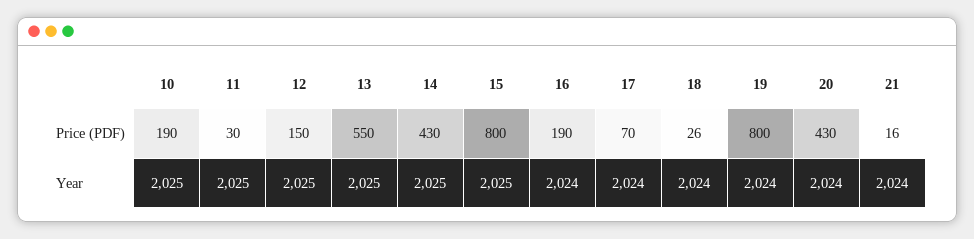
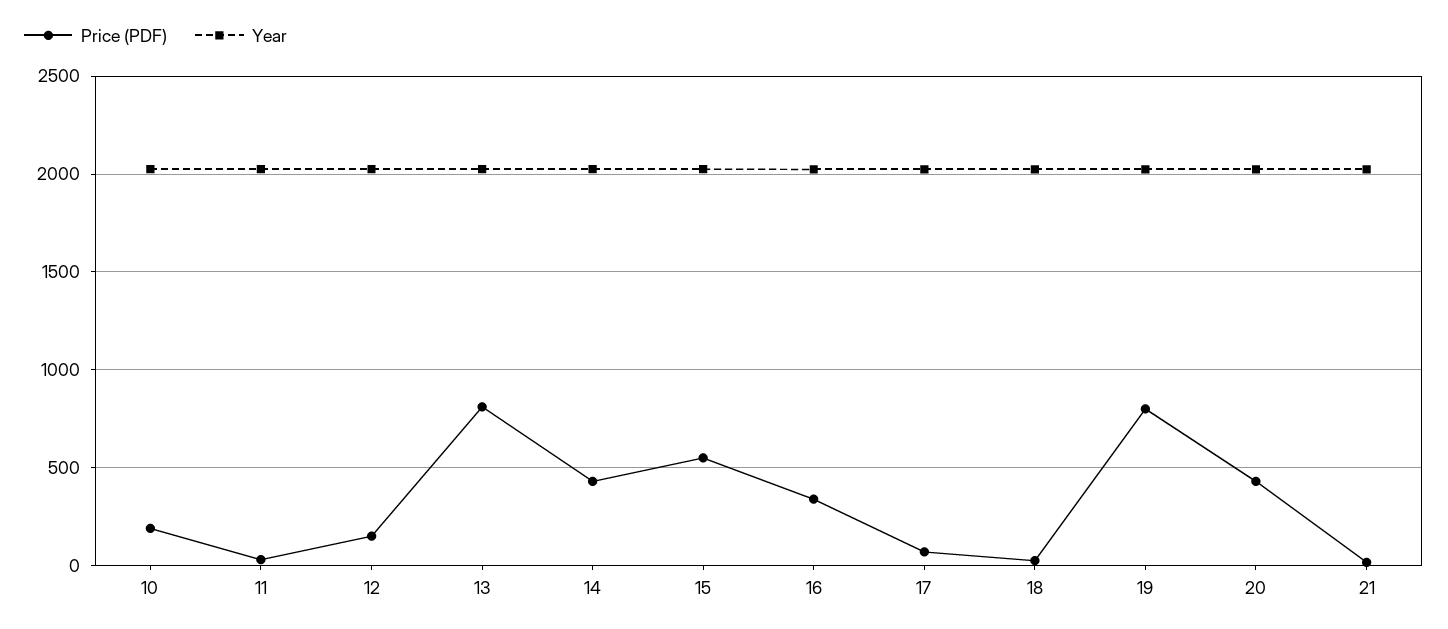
Price (PDF), 13: 550 -> 800
Price (PDF), 15: 800 -> 550
Price (PDF), 16: 190 -> 350

